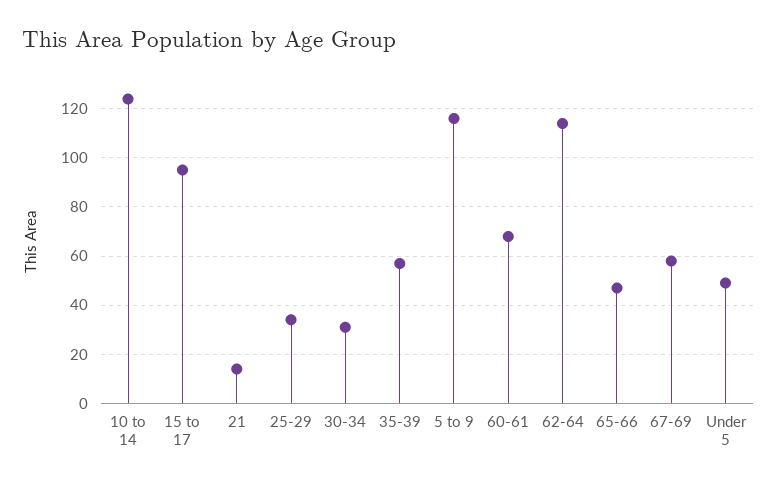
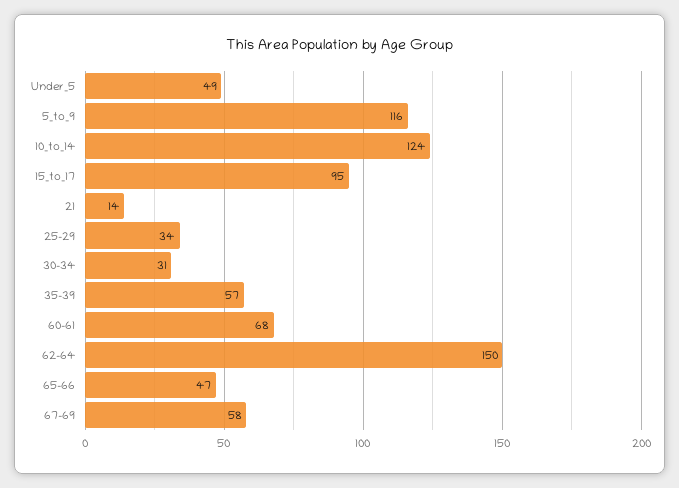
62-64: 115 -> 150

